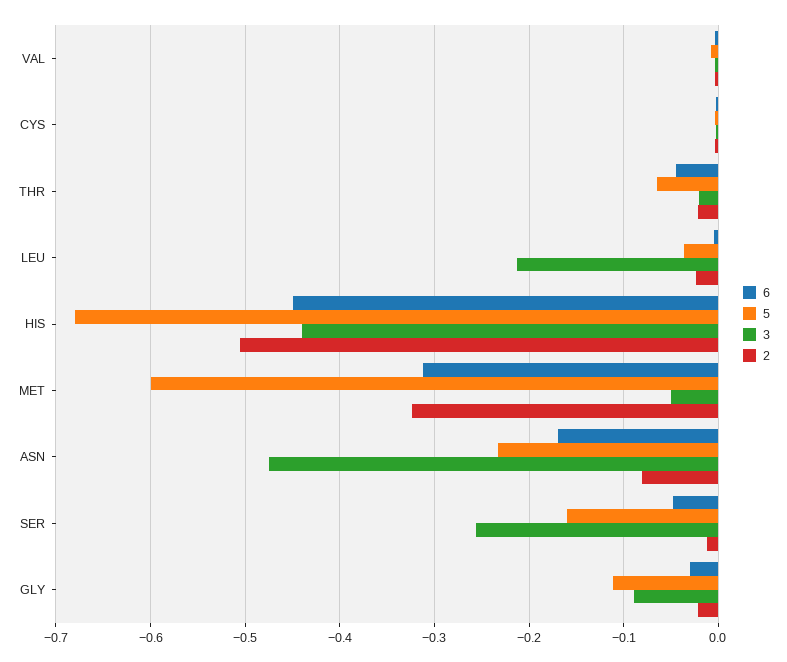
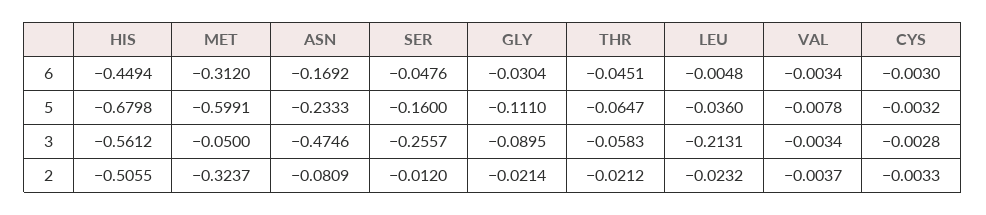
3, THR: -0.02 -> -0.0583
3, HIS: -0.44 -> -0.5612

